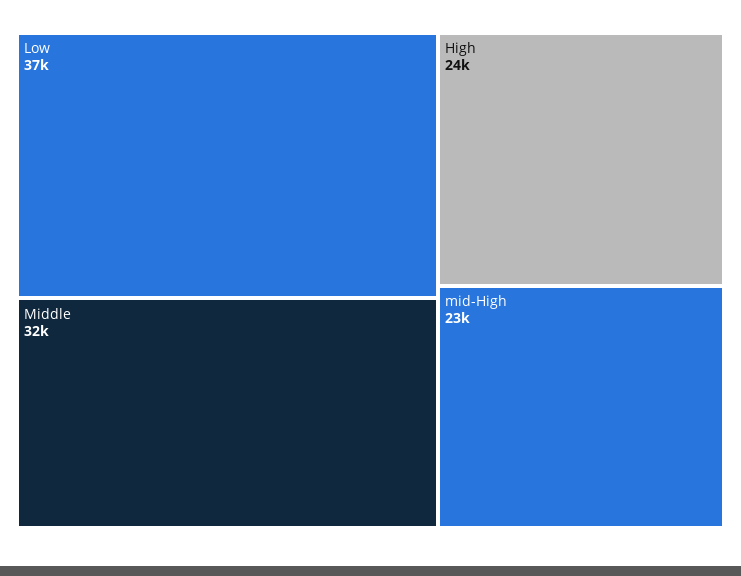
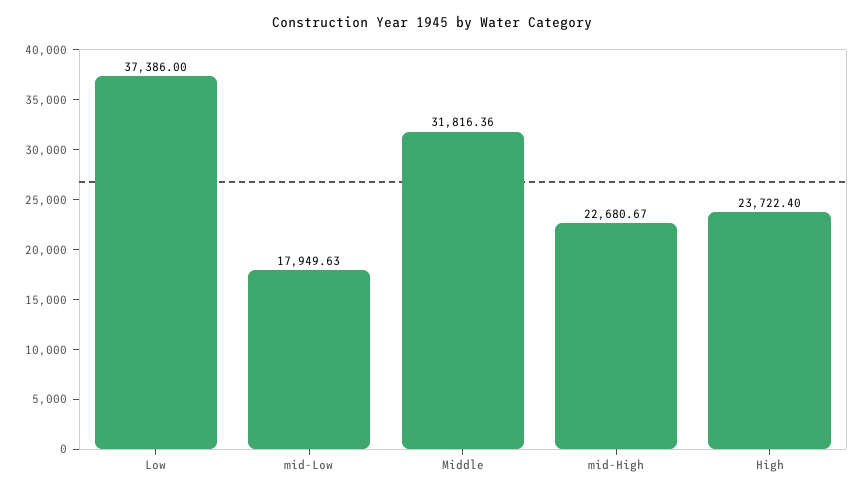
mid-Low: none -> 17949.63

